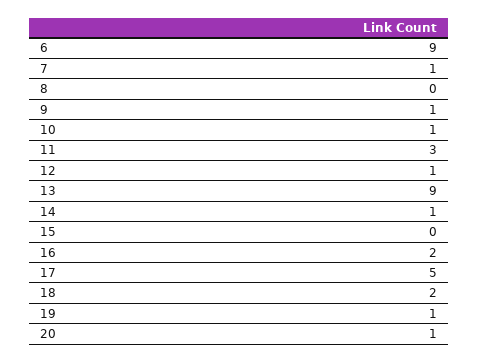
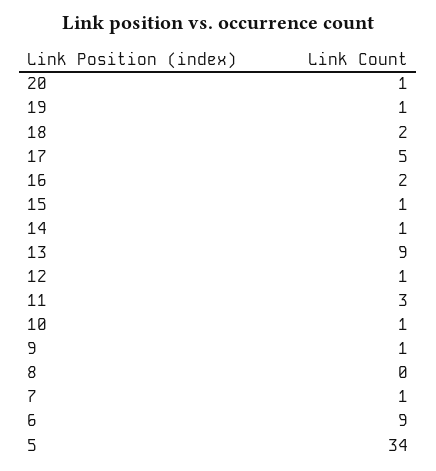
15: 0 -> 1
5: none -> 34

